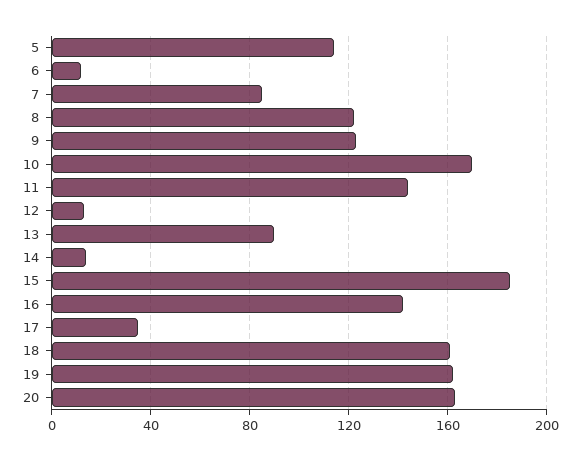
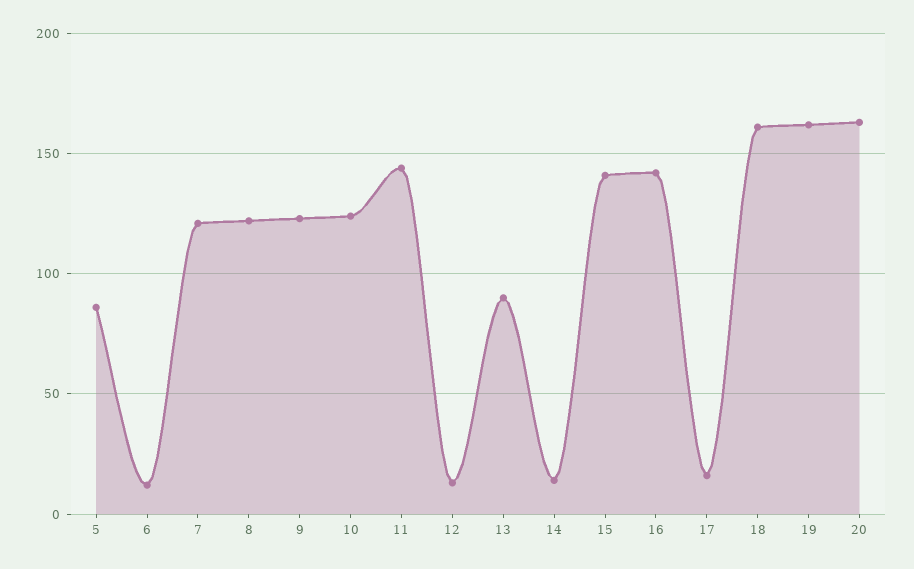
5: 115 -> 85
7: 85 -> 120
10: 170 -> 125
15: 185 -> 140
17: 35 -> 15

